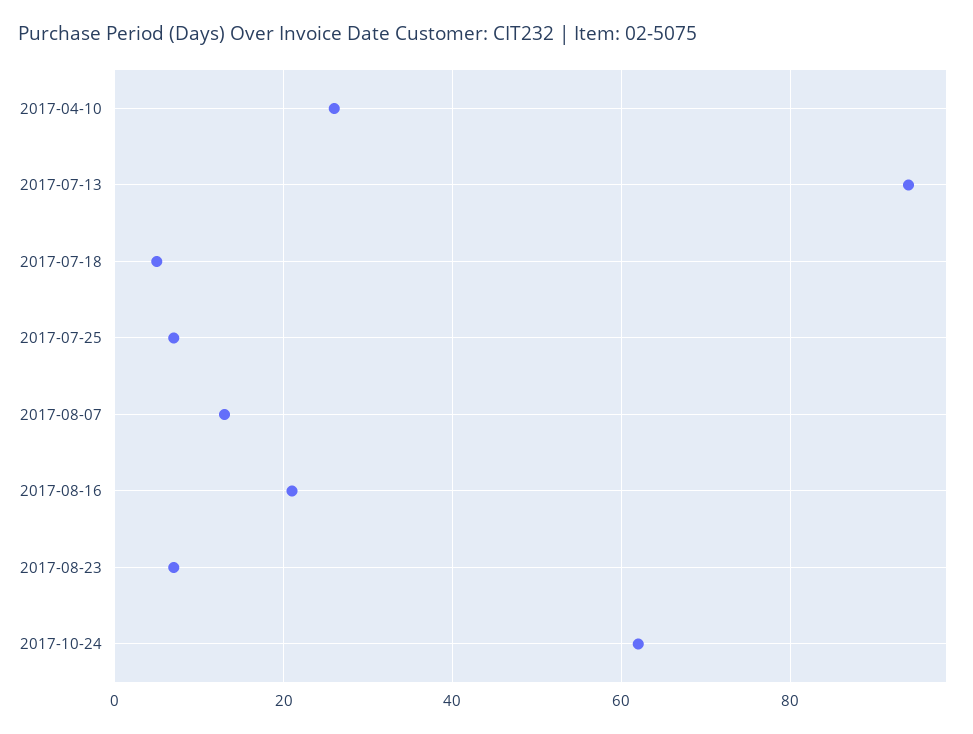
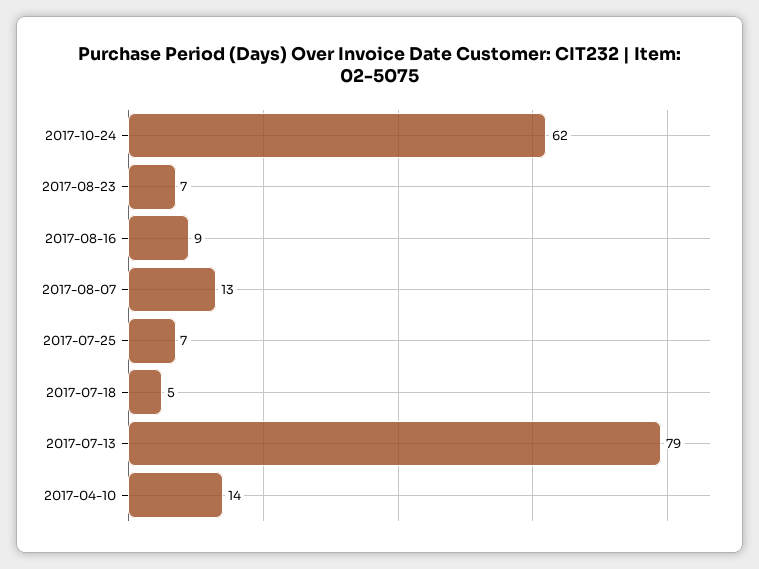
2017-04-10: 25 -> 14
2017-07-13: 95 -> 79
2017-08-16: 20 -> 9

